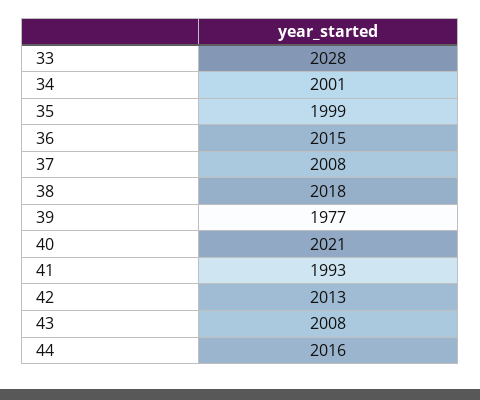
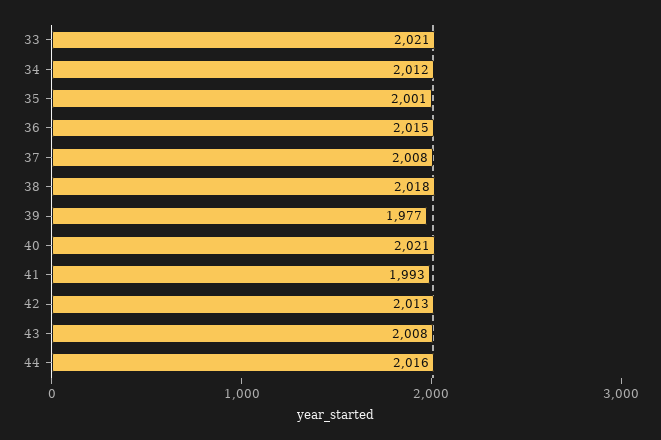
33: 2028 -> 2021
34: 2001 -> 2012
35: 1999 -> 2001

